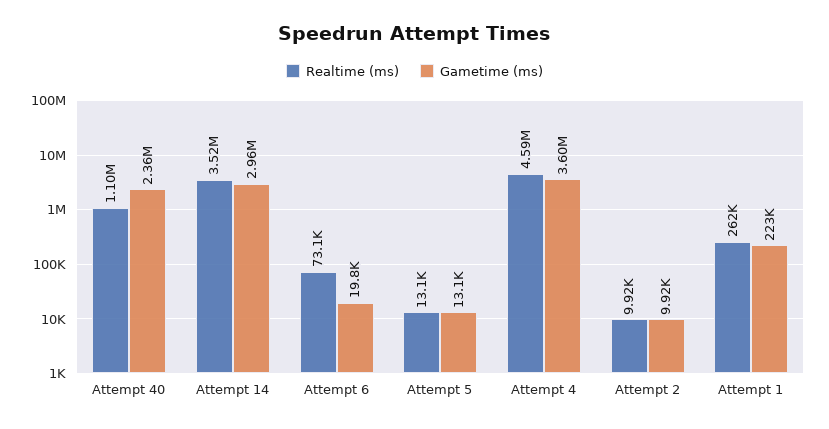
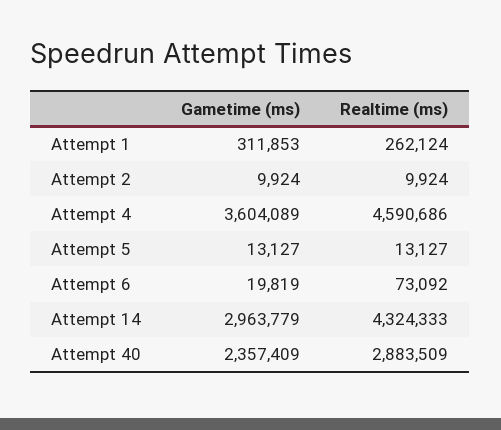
Realtime (ms), Attempt 40: 1100000 -> 2883509
Realtime (ms), Attempt 14: 3520000 -> 4324333
Gametime (ms), Attempt 1: 223000 -> 311853

